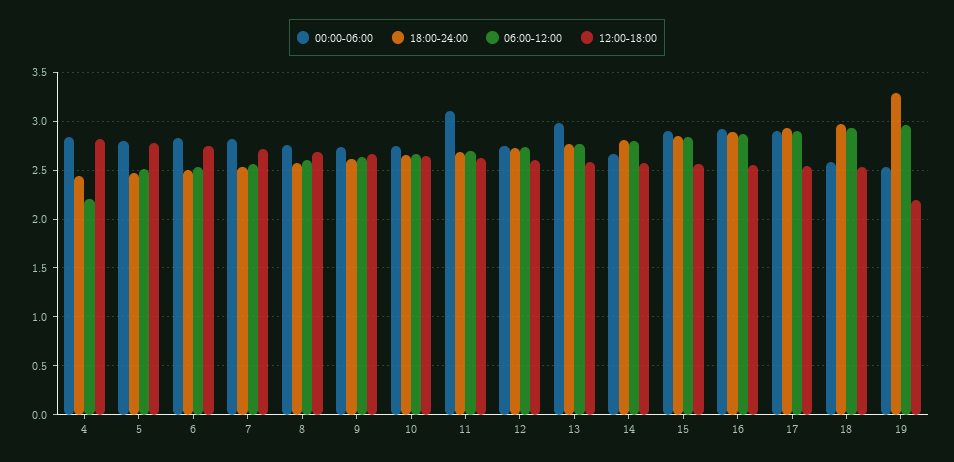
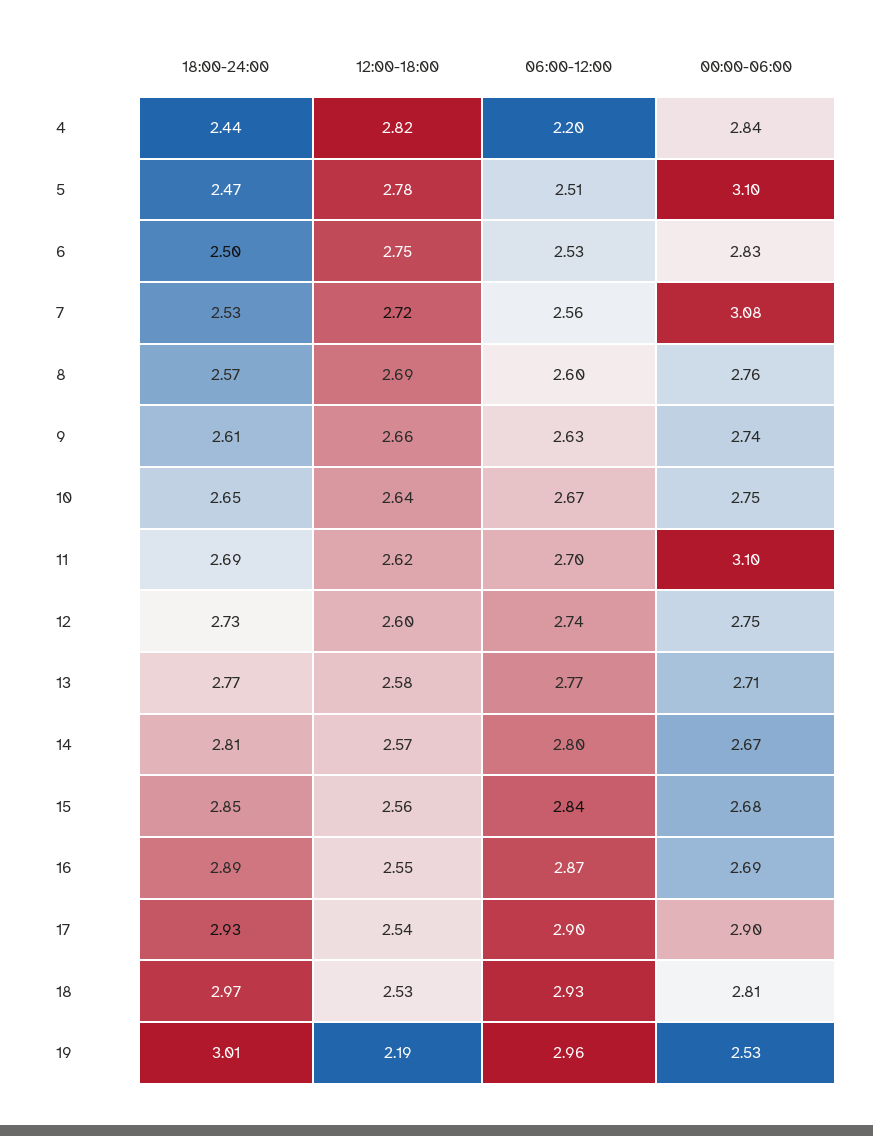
00:00-06:00, 5: 2.8 -> 3.1
00:00-06:00, 7: 2.8 -> 3.08
00:00-06:00, 13: 3 -> 2.71
00:00-06:00, 15: 2.9 -> 2.68
00:00-06:00, 16: 2.9 -> 2.69
00:00-06:00, 18: 2.6 -> 2.81
18:00-24:00, 19: 3.3 -> 3.01

